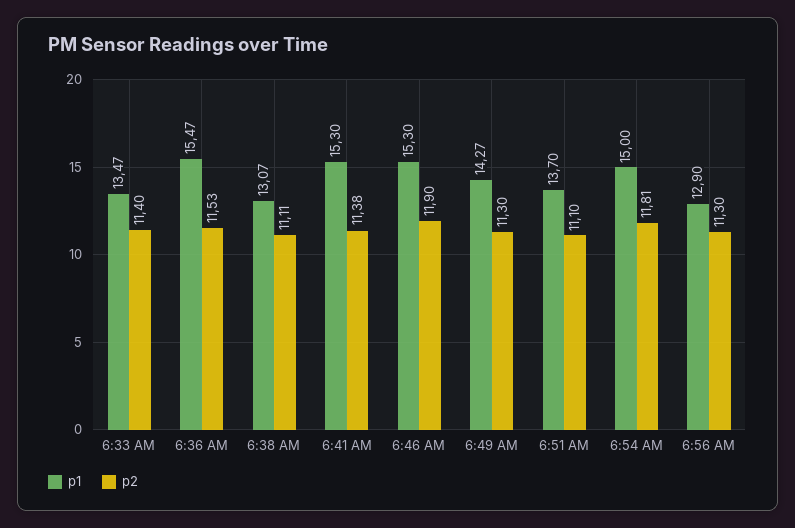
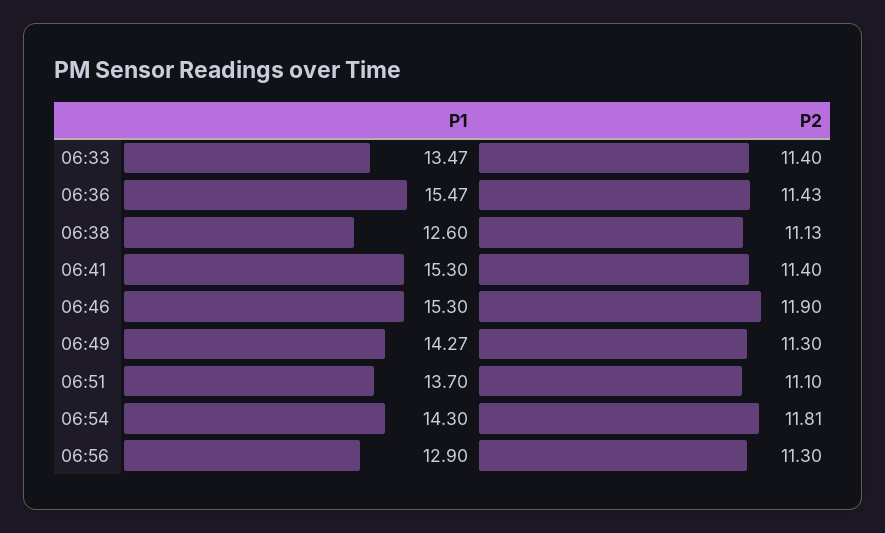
p2, 6:36 AM: 11.53 -> 11.43
p1, 6:38 AM: 13.07 -> 12.6
p2, 6:38 AM: 11.11 -> 11.13
p2, 6:41 AM: 11.38 -> 11.4
p1, 6:54 AM: 15 -> 14.3

